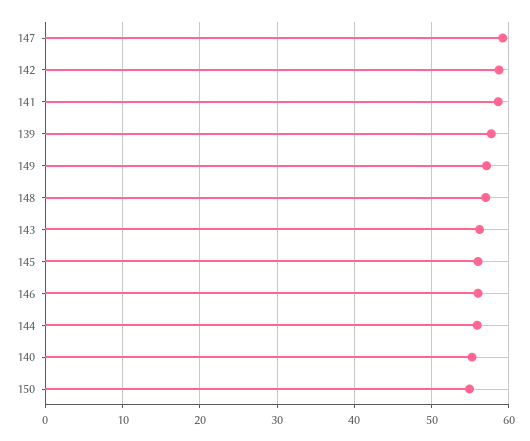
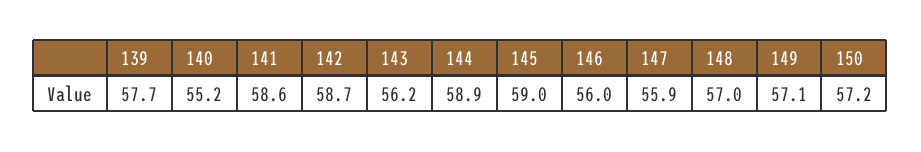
147: 59 -> 55.9
145: 56 -> 59
144: 56 -> 58.9
150: 55 -> 57.2

